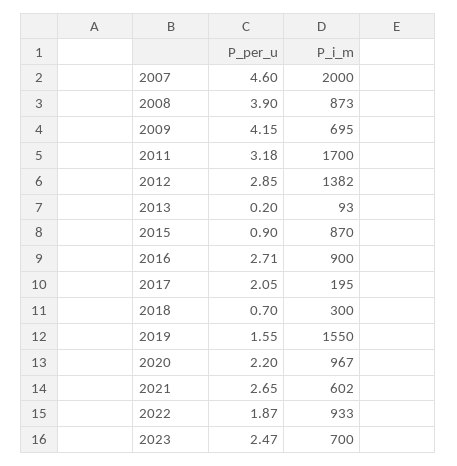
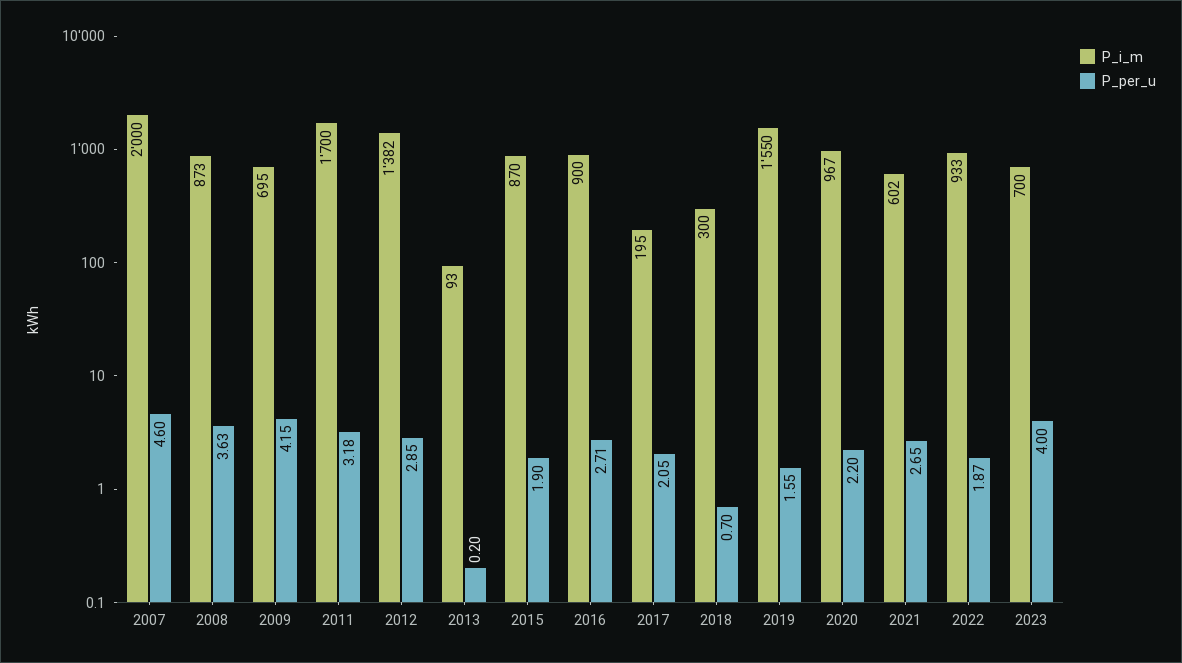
P_per_u, 2008: 3.9 -> 3.63
P_per_u, 2015: 0.9 -> 1.9
P_per_u, 2023: 2.47 -> 4

